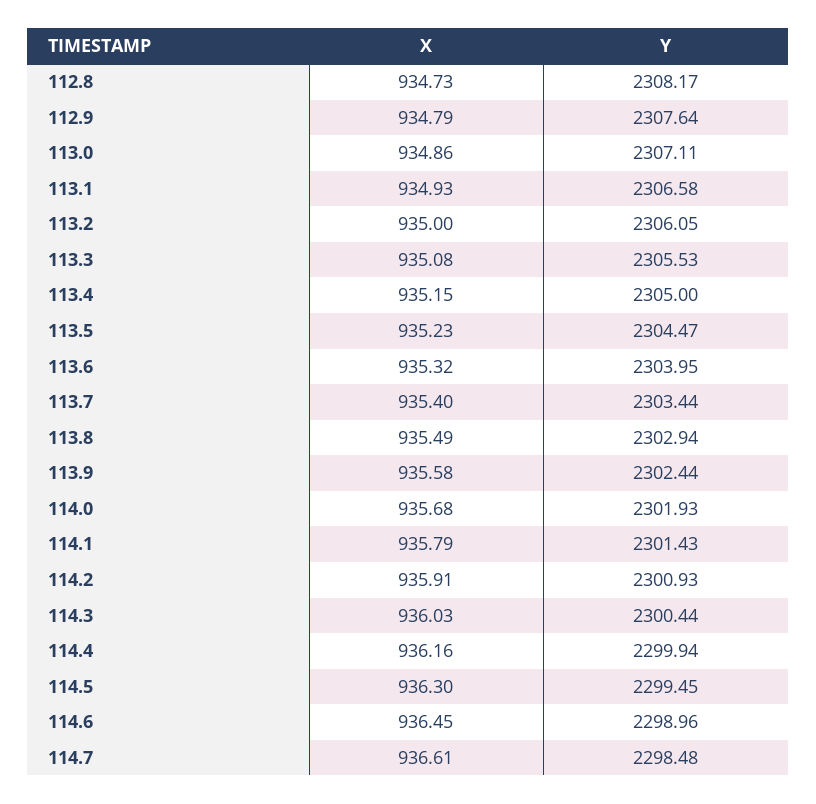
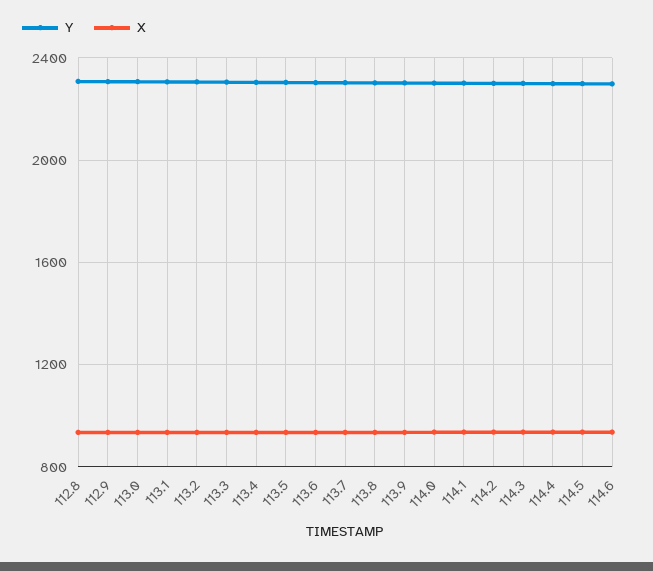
X, 114.7: 936.61 -> none
Y, 114.7: 2298.48 -> none

